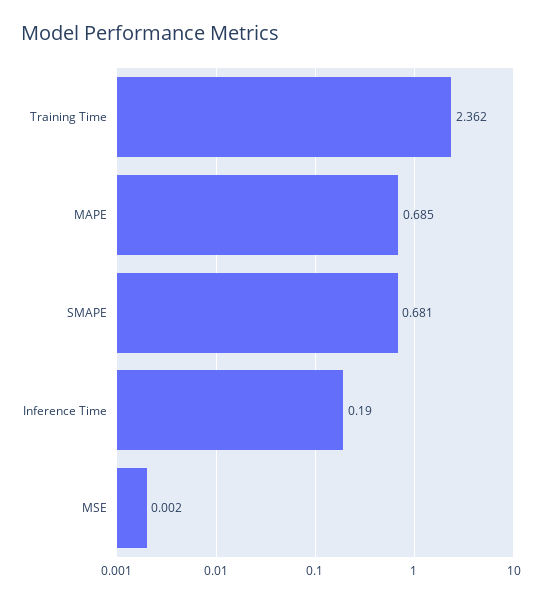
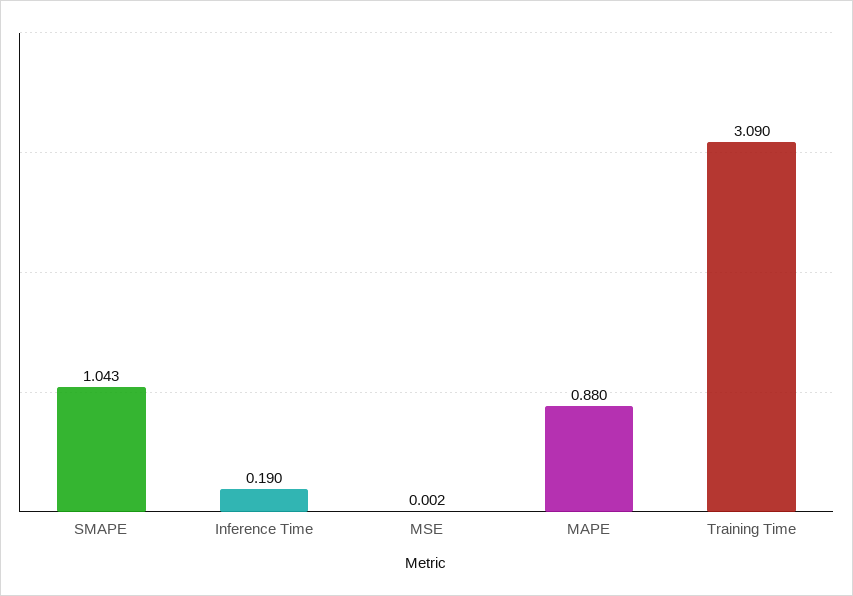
Training Time: 2.362 -> 3.09
MAPE: 0.685 -> 0.88
SMAPE: 0.681 -> 1.043

